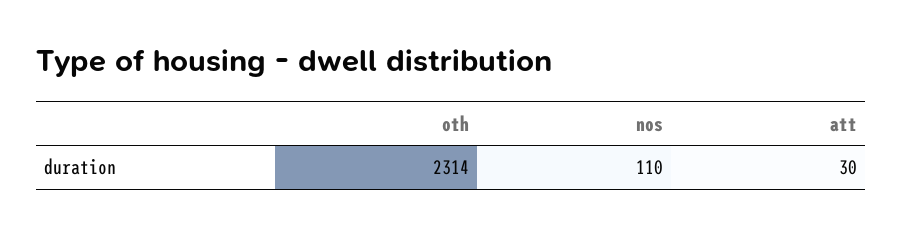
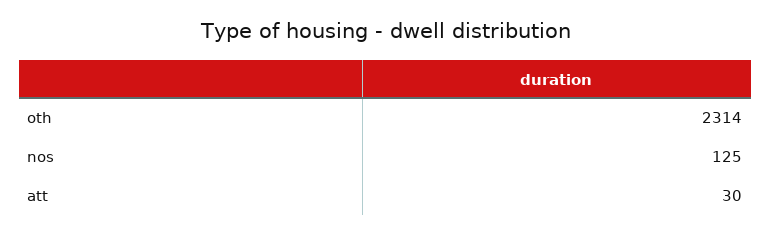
nos: 110 -> 125

